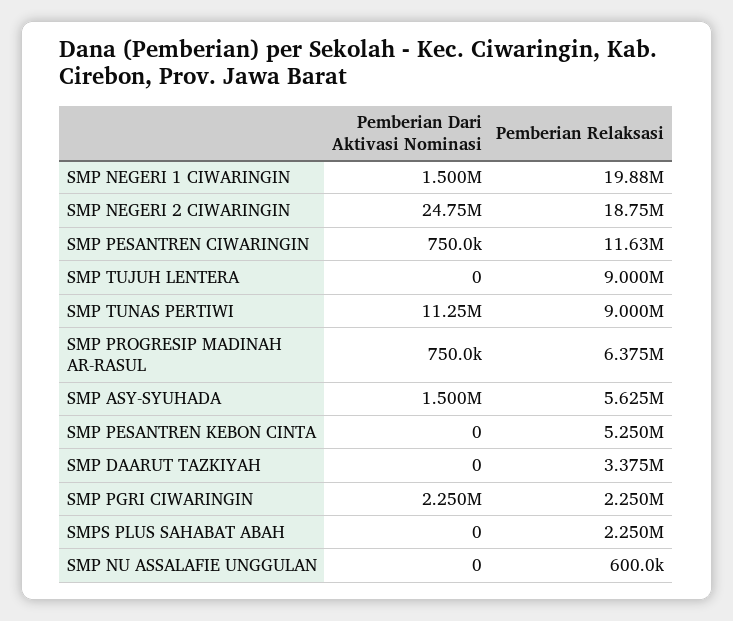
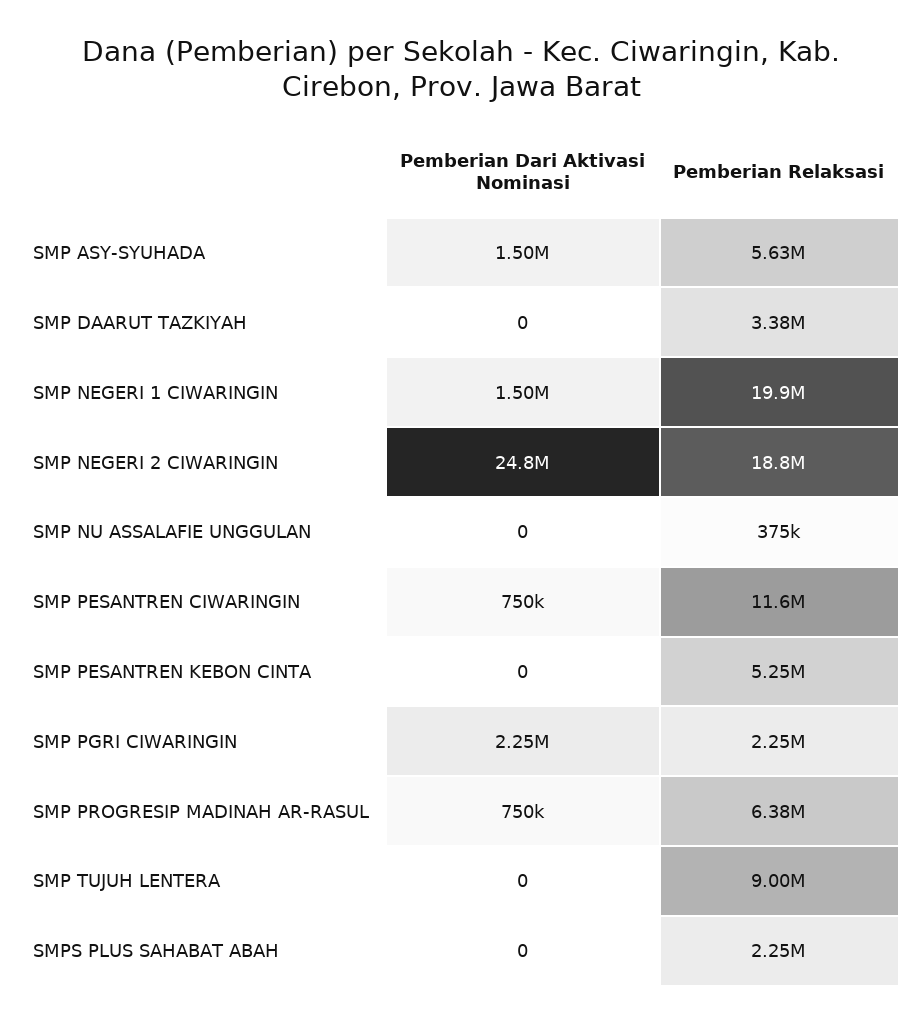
Pemberian Dari Aktivasi Nominasi, SMP TUNAS PERTIWI: 11250000 -> none
Pemberian Relaksasi, SMP TUNAS PERTIWI: 9000000 -> none
Pemberian Relaksasi, SMP NU ASSALAFIE UNGGULAN: 600000 -> 375000

